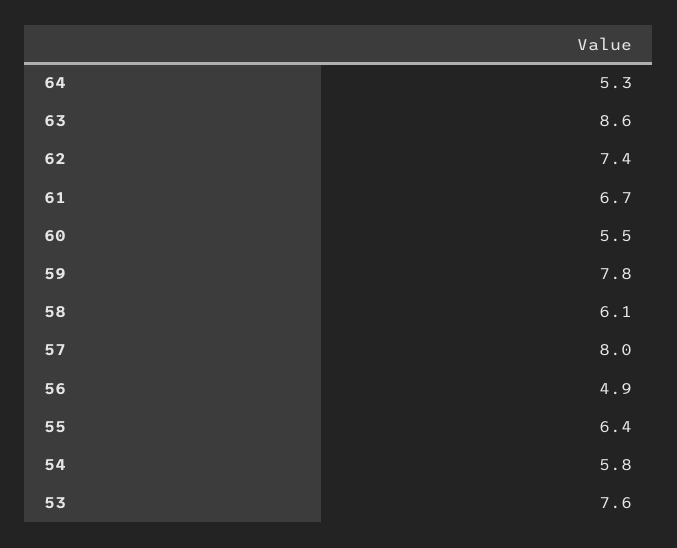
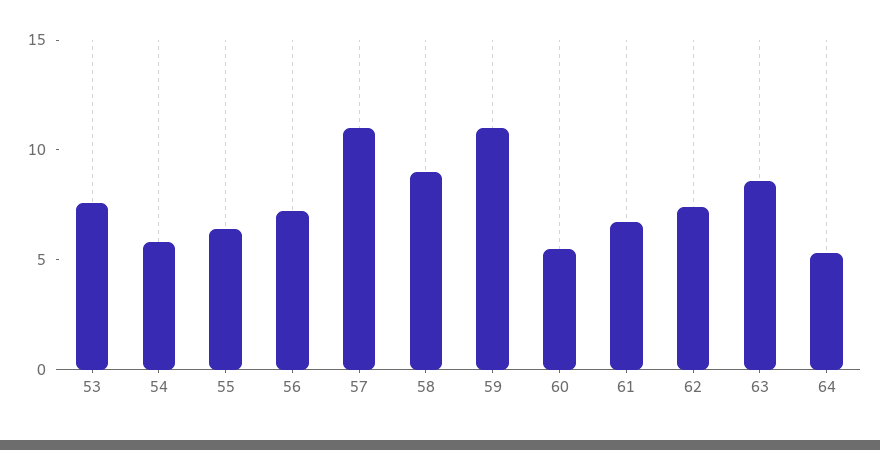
59: 7.8 -> 11
58: 6.1 -> 9
57: 8 -> 11
56: 4.9 -> 7

